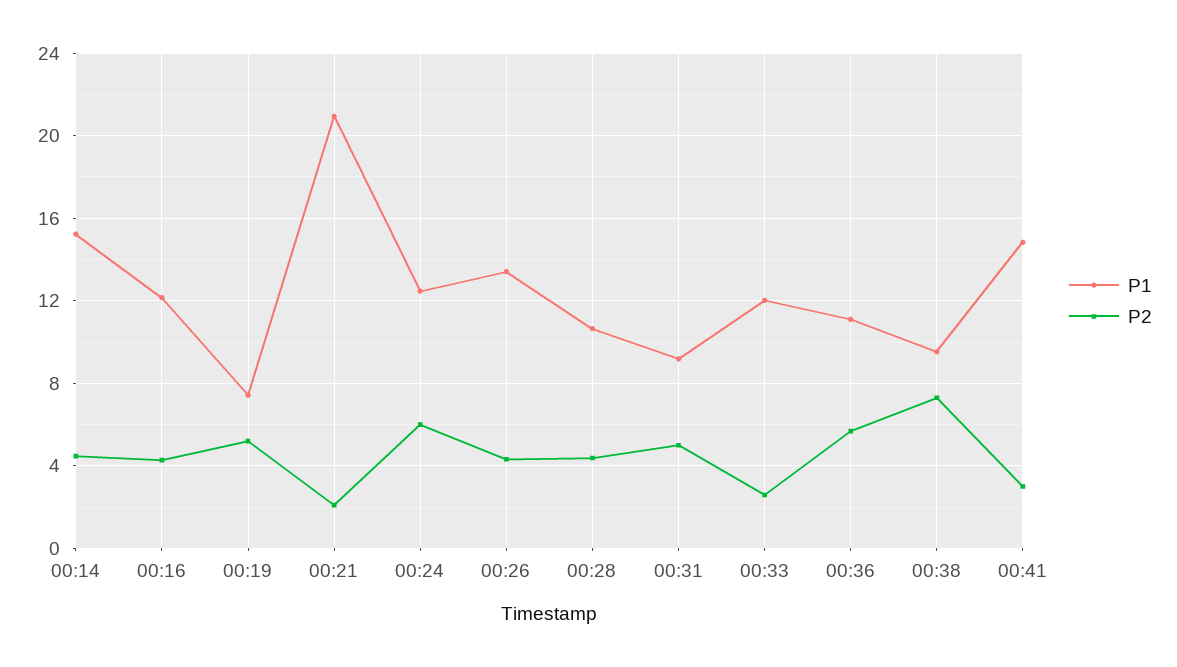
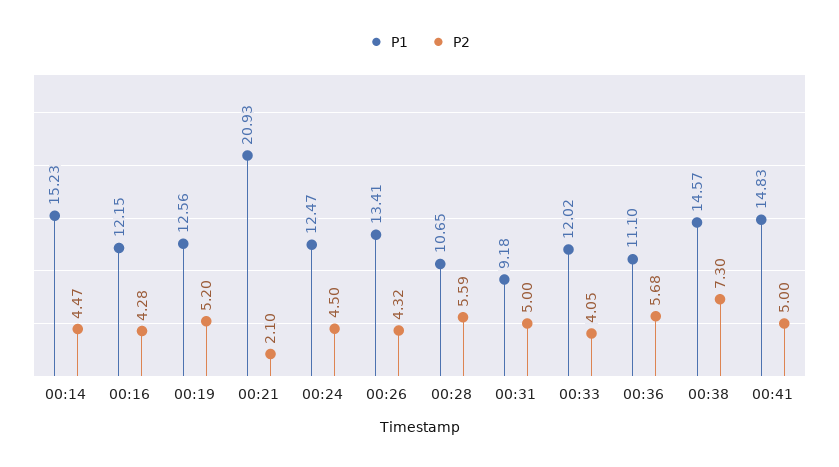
P1, 00:19: 7.5 -> 12.56
P2, 00:24: 6 -> 4.5
P2, 00:28: 4.5 -> 5.59
P2, 00:33: 2.5 -> 4.05
P1, 00:38: 9.5 -> 14.57
P2, 00:41: 3 -> 5

